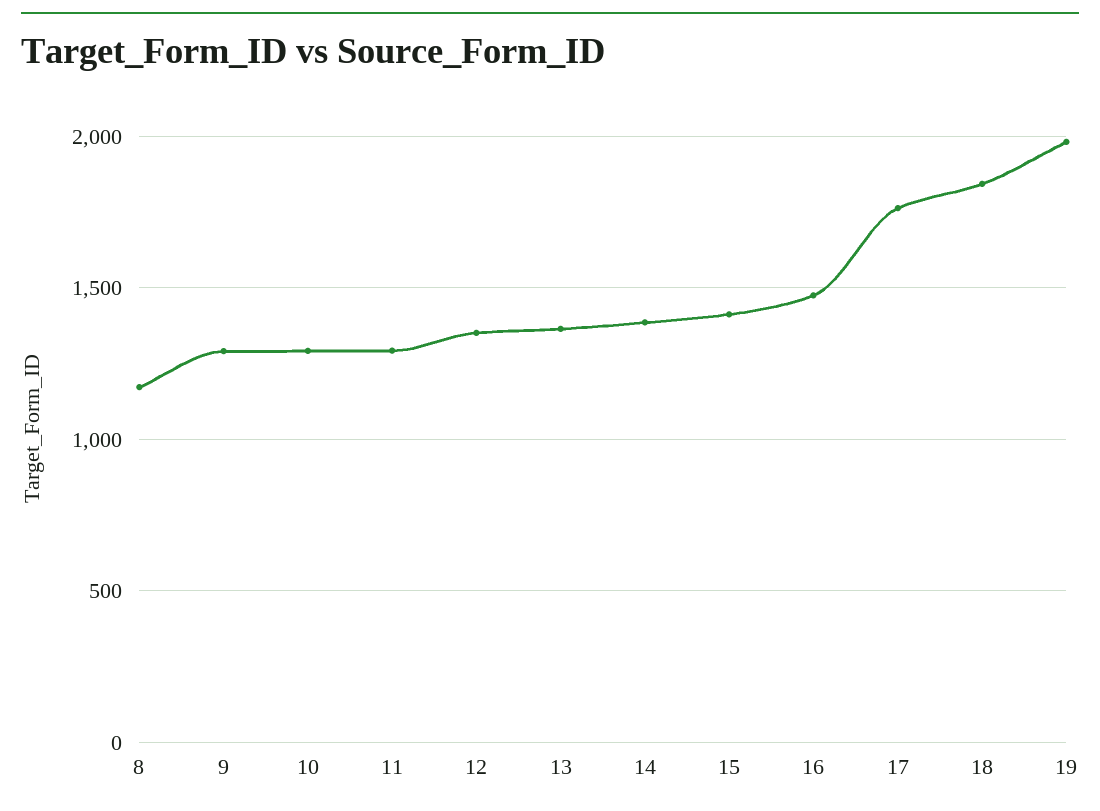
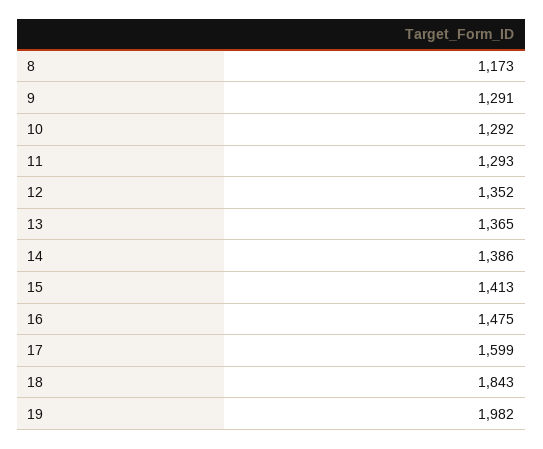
17: 1750 -> 1599

